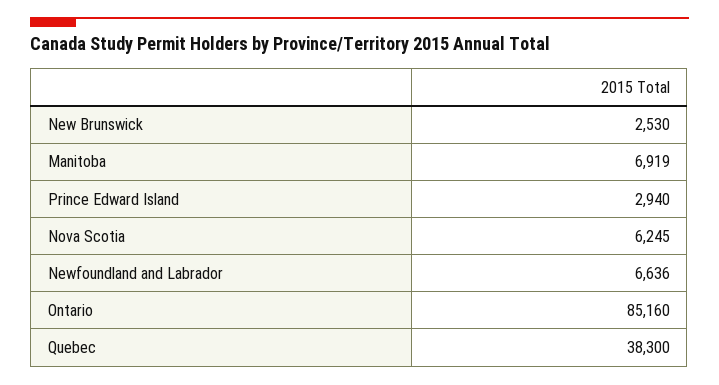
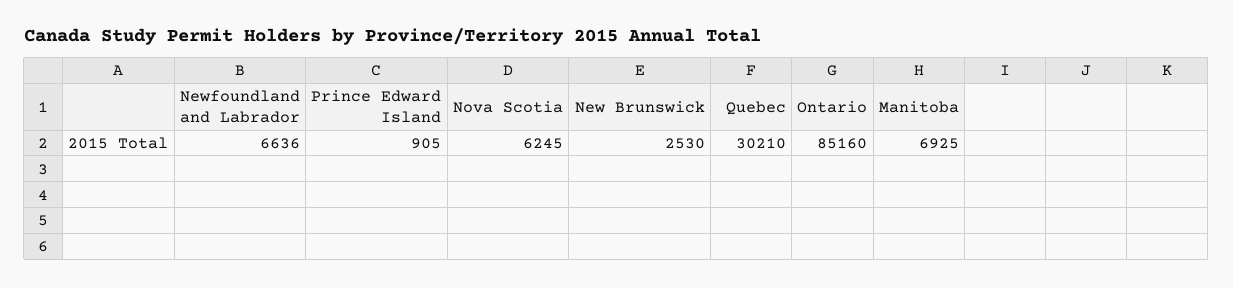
Manitoba: 6919 -> 6925
Prince Edward Island: 2940 -> 905
Quebec: 38300 -> 30210

